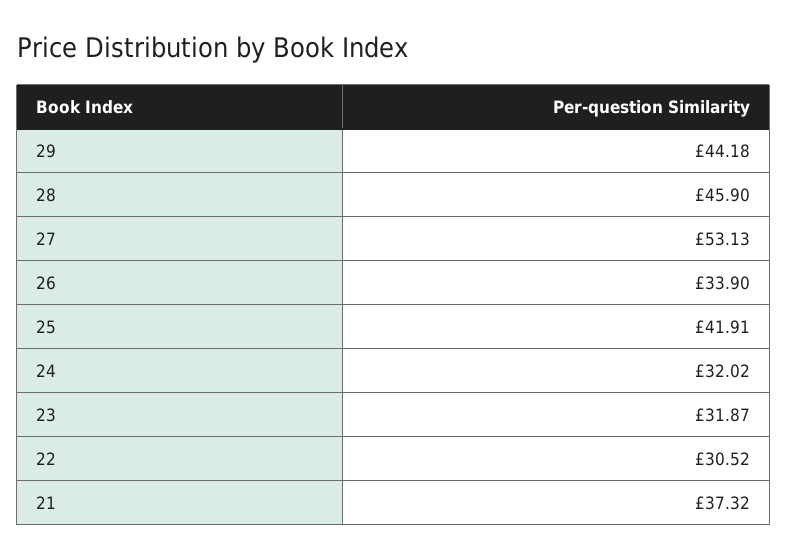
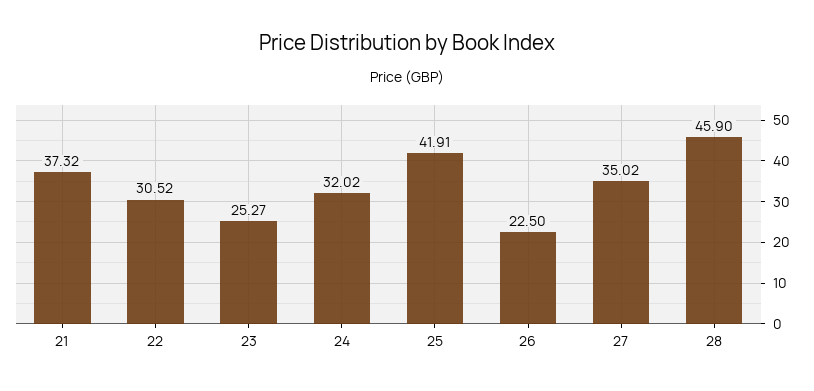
29: 44.18 -> none
27: 53.13 -> 35.02
26: 33.9 -> 22.5
23: 31.87 -> 25.27

